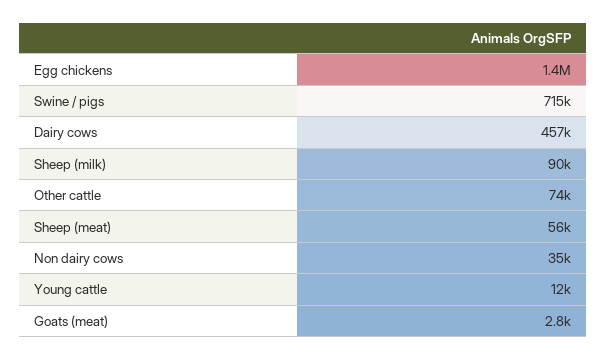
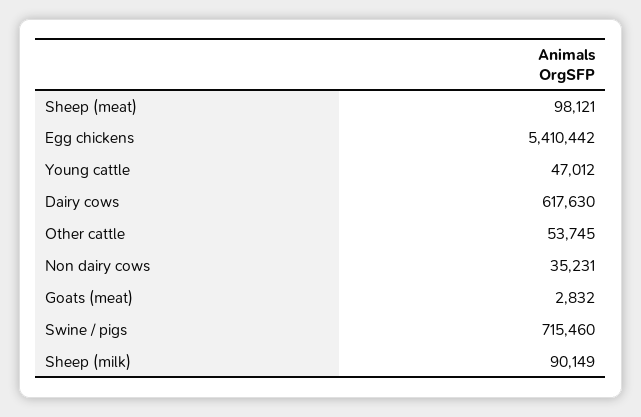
Egg chickens: 1400000 -> 5410442
Dairy cows: 457000 -> 617630
Other cattle: 74000 -> 53745
Sheep (meat): 56000 -> 98121
Young cattle: 12000 -> 47012

